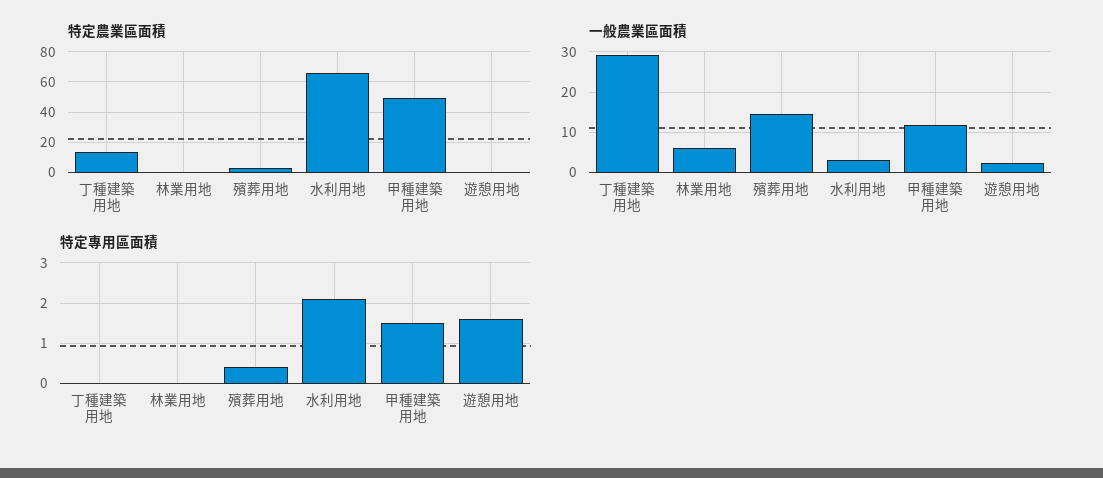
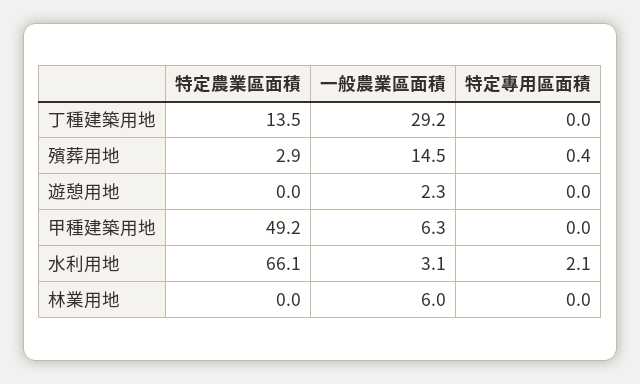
一般農業區面積, 甲種建築用地: 12 -> 6.3
特定專用區面積, 甲種建築用地: 1.5 -> 0
特定專用區面積, 遊憩用地: 1.5 -> 0

